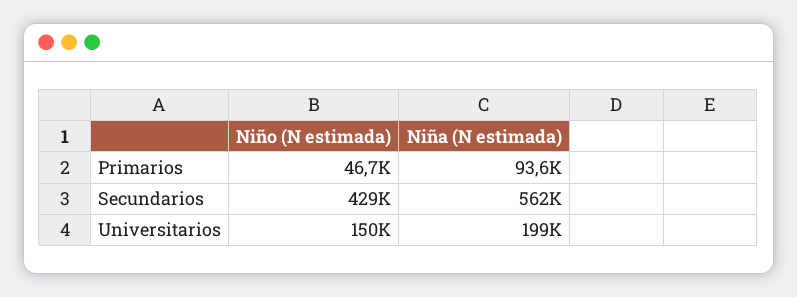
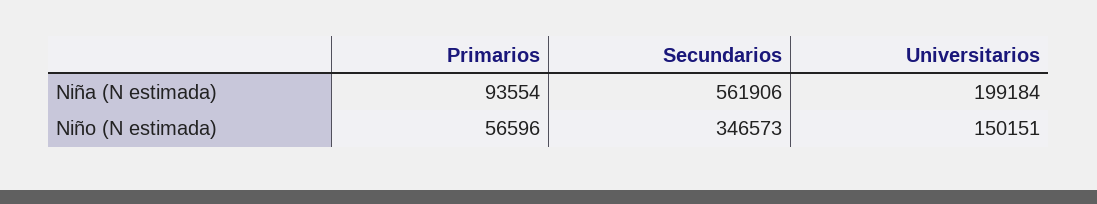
Niño (N estimada), Primarios: 46700 -> 56596
Niño (N estimada), Secundarios: 429000 -> 346573

